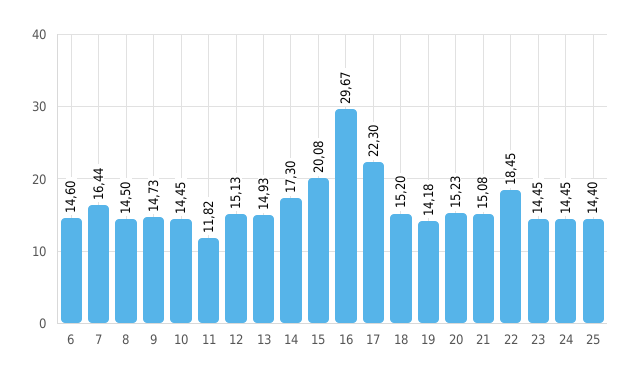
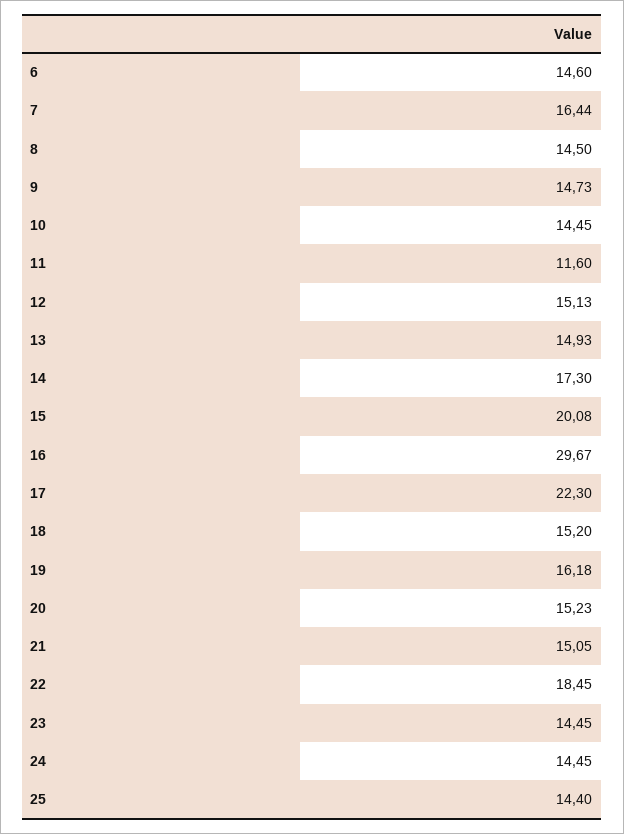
11: 11.82 -> 11.6
19: 14.18 -> 16.18
21: 15.08 -> 15.05

